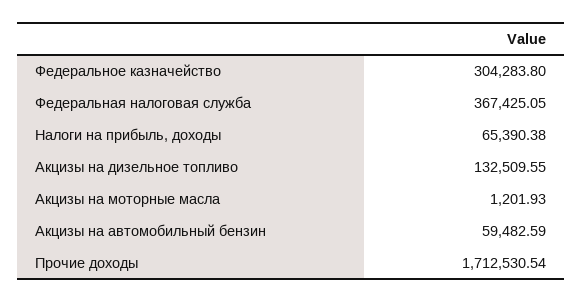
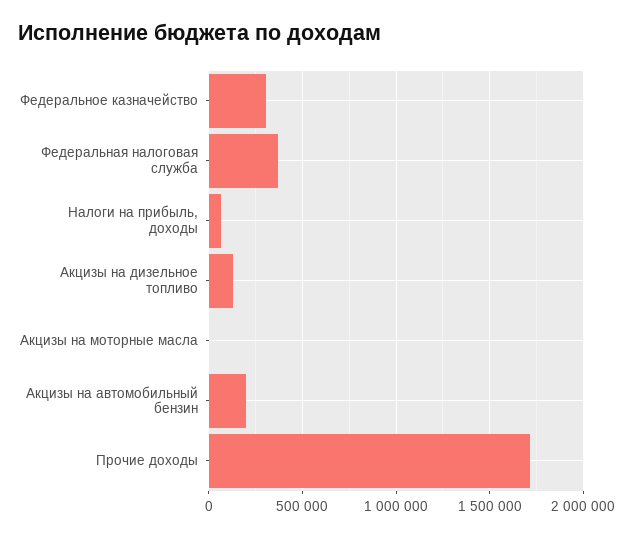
Акцизы на автомобильный бензин: 59482.59 -> 200000

